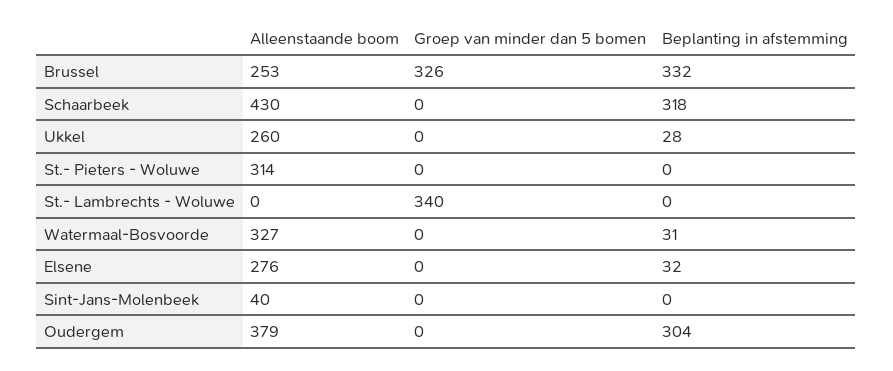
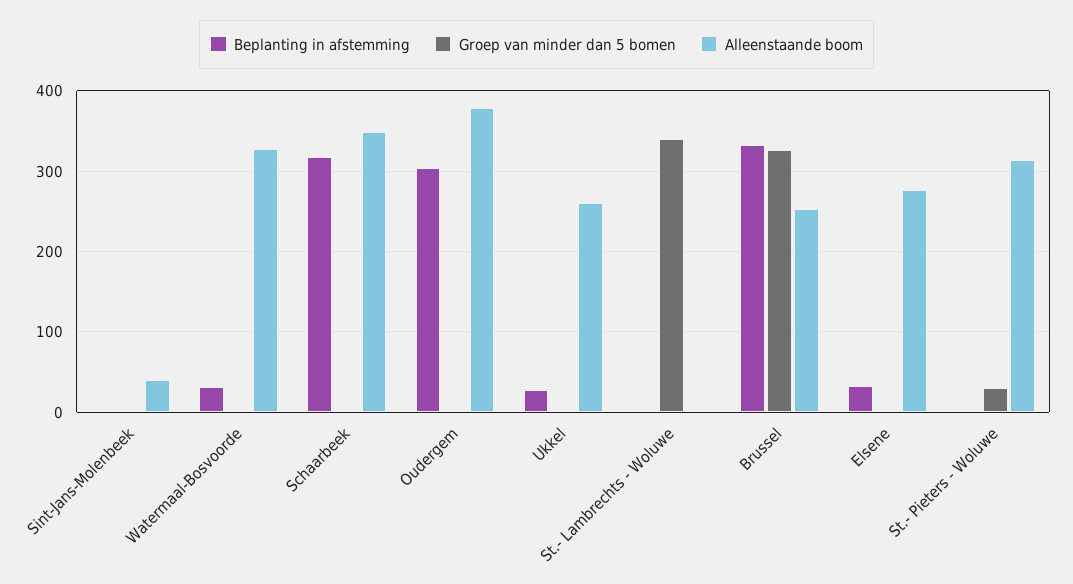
Alleenstaande boom, Schaarbeek: 430 -> 350
Groep van minder dan 5 bomen, St.- Pieters - Woluwe: 0 -> 30

